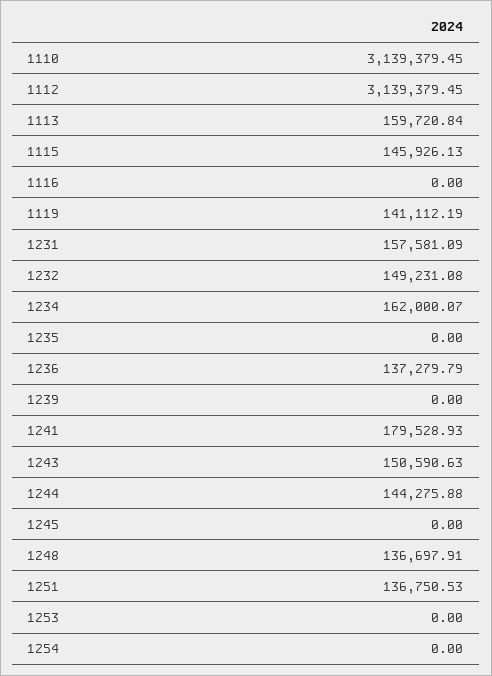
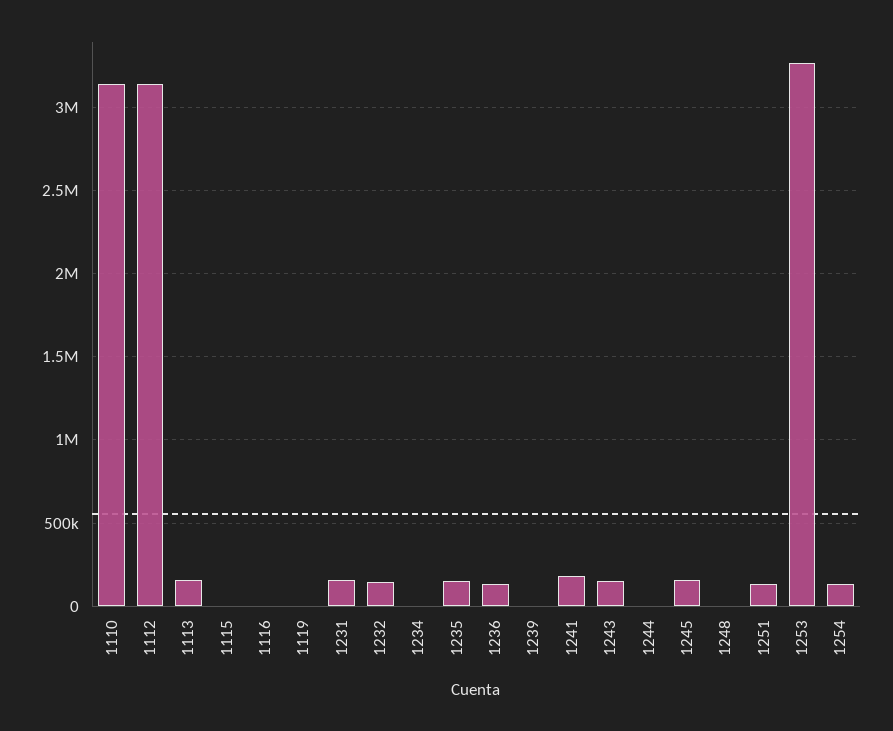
1115: 145926.13 -> 0
1119: 141112.19 -> 0
1234: 162000.07 -> 0
1235: 0 -> 150000
1244: 144275.88 -> 0
1245: 0 -> 150000
1248: 136697.91 -> 0
1253: 0 -> 3250000
1254: 0 -> 150000

